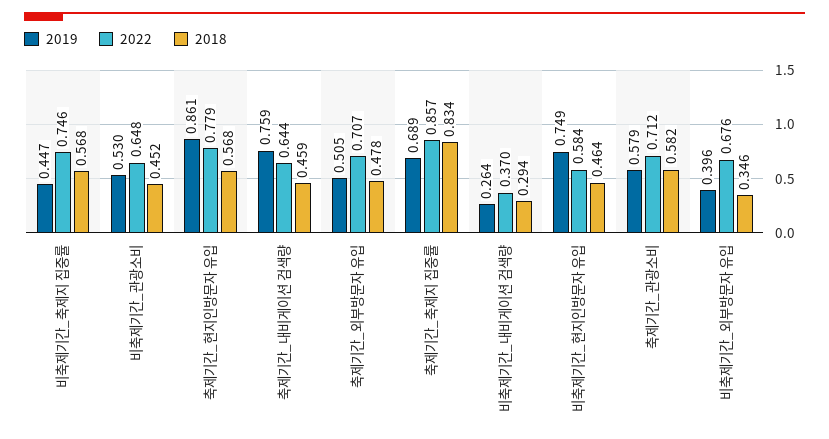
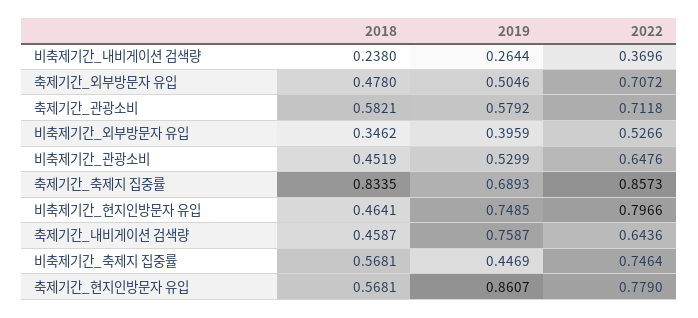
2018, 비축제기간_내비게이션 검색량: 0.294 -> 0.238
2022, 비축제기간_현지인방문자 유입: 0.584 -> 0.7966
2022, 비축제기간_외부방문자 유입: 0.676 -> 0.5266

